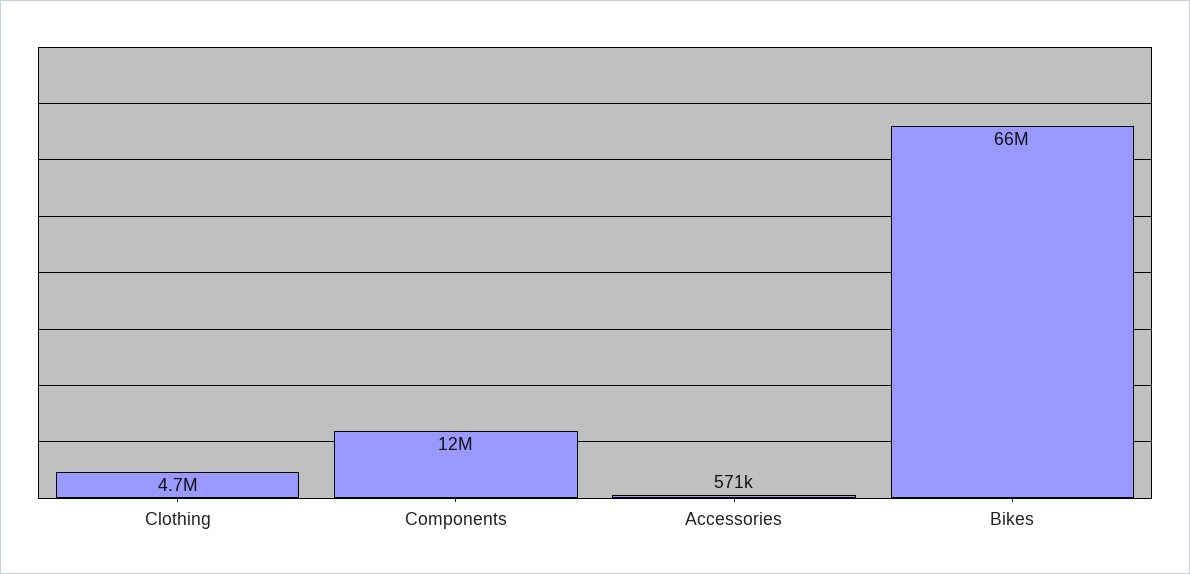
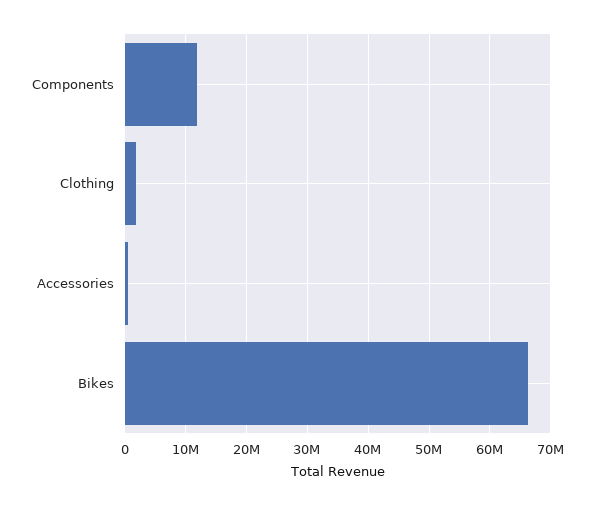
Clothing: 4700000 -> 2000000

